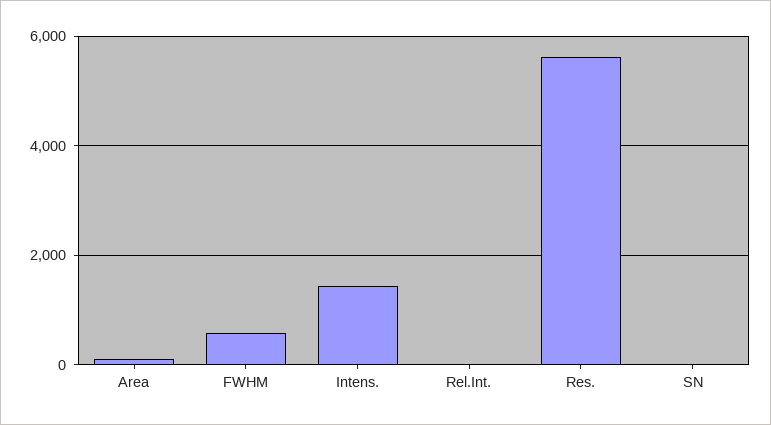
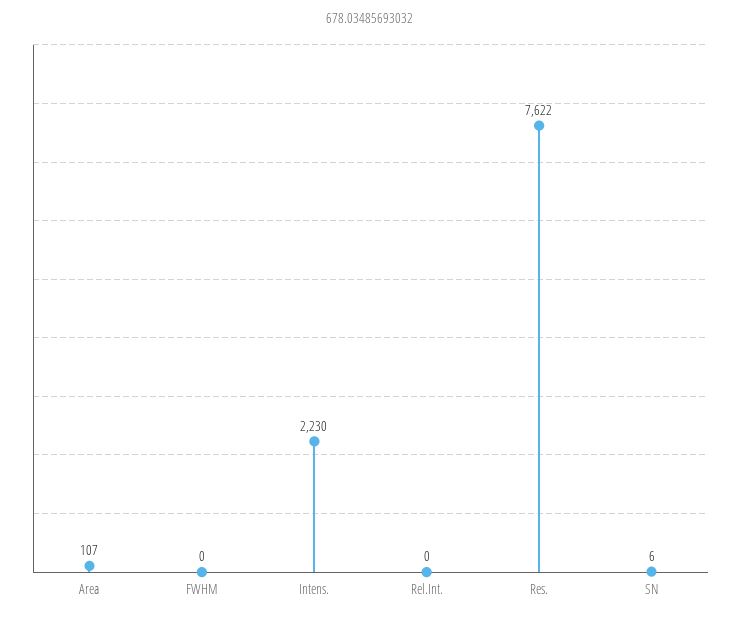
FWHM: 600 -> 0
Intens.: 1400 -> 2230
Res.: 5600 -> 7622

